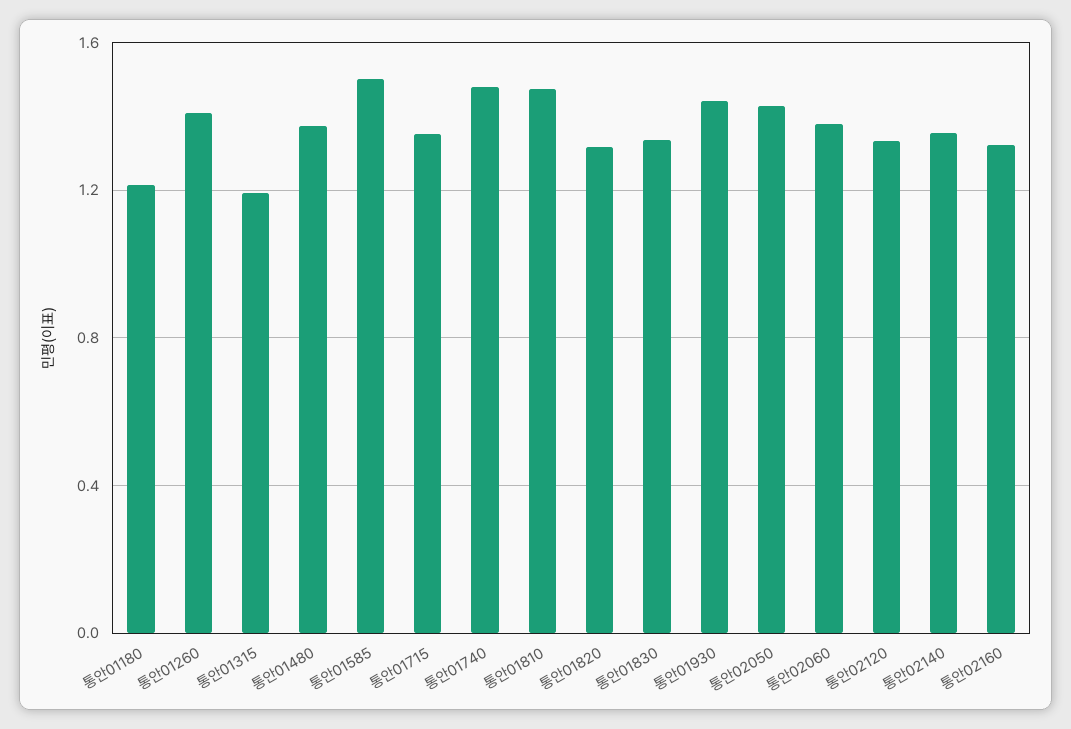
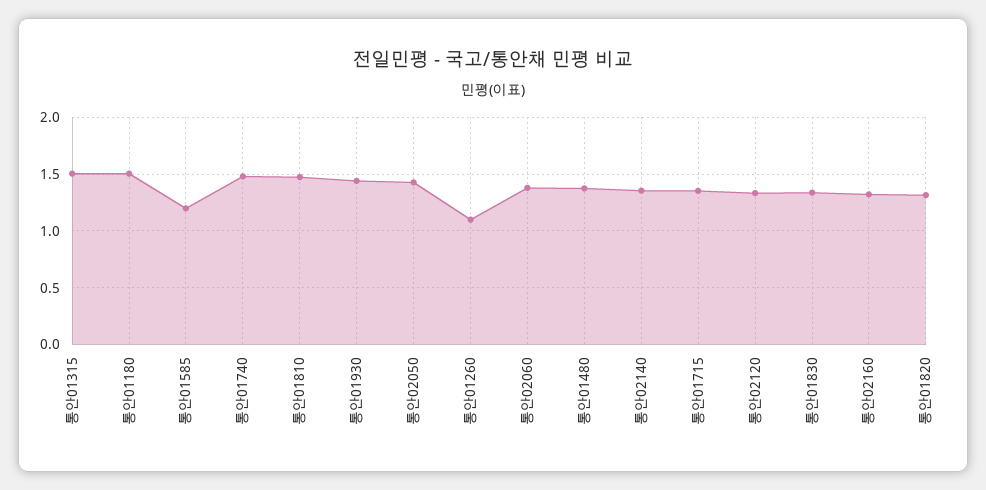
통안01180: 1.2 -> 1.5
통안01260: 1.4 -> 1.1
통안01315: 1.2 -> 1.5
통안01585: 1.5 -> 1.2

